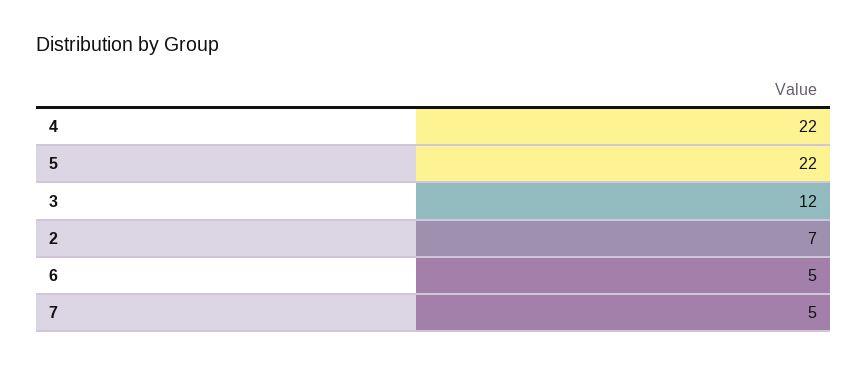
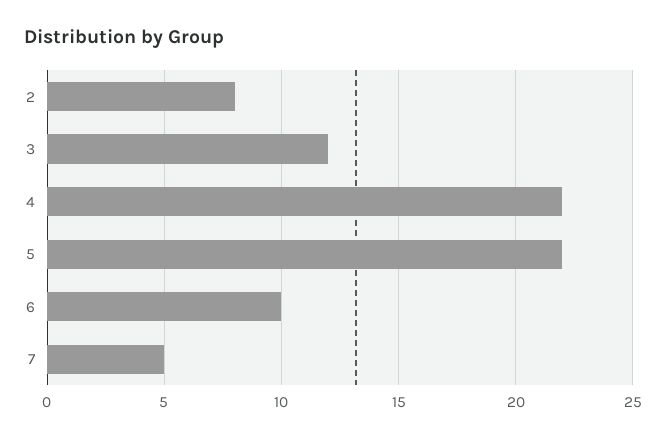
2: 7 -> 8
6: 5 -> 10

